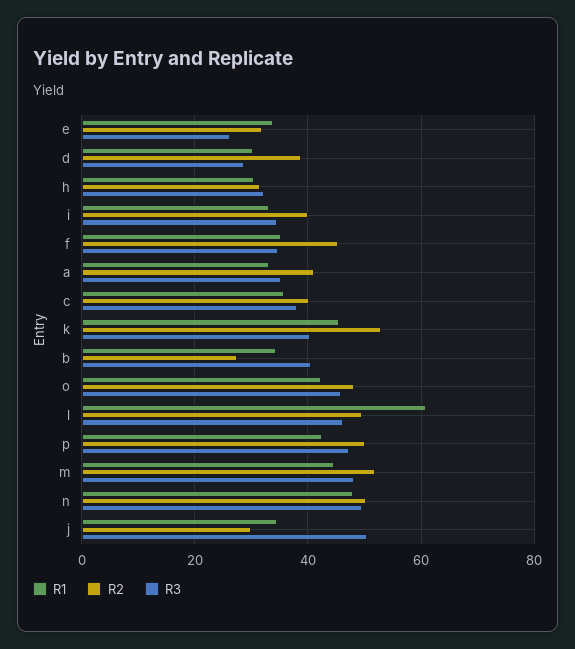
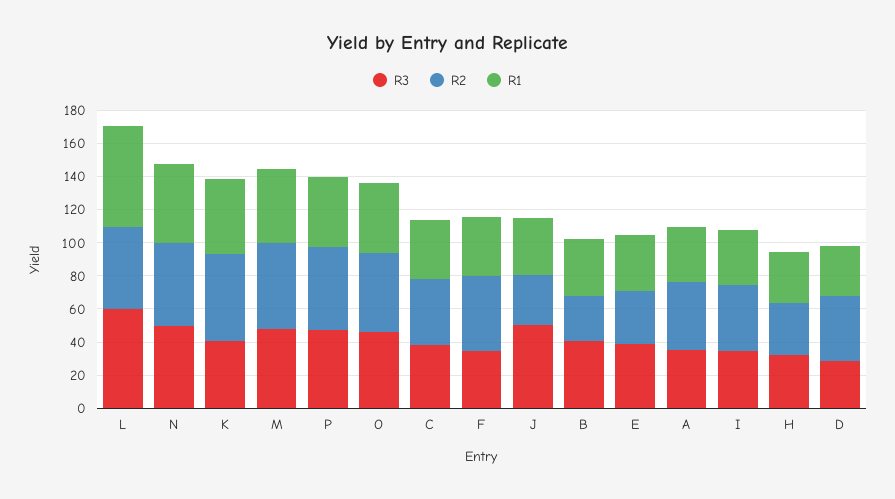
R3, e: 26 -> 40
R3, l: 46 -> 60

